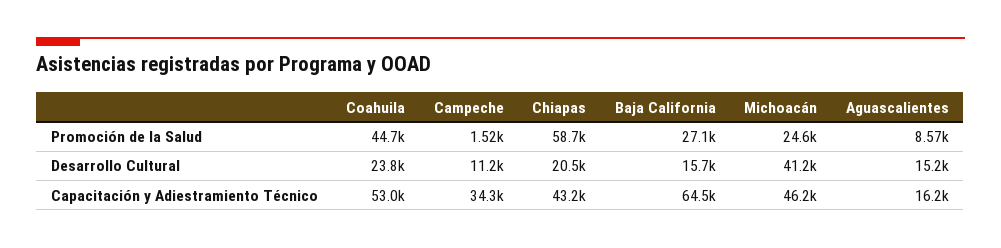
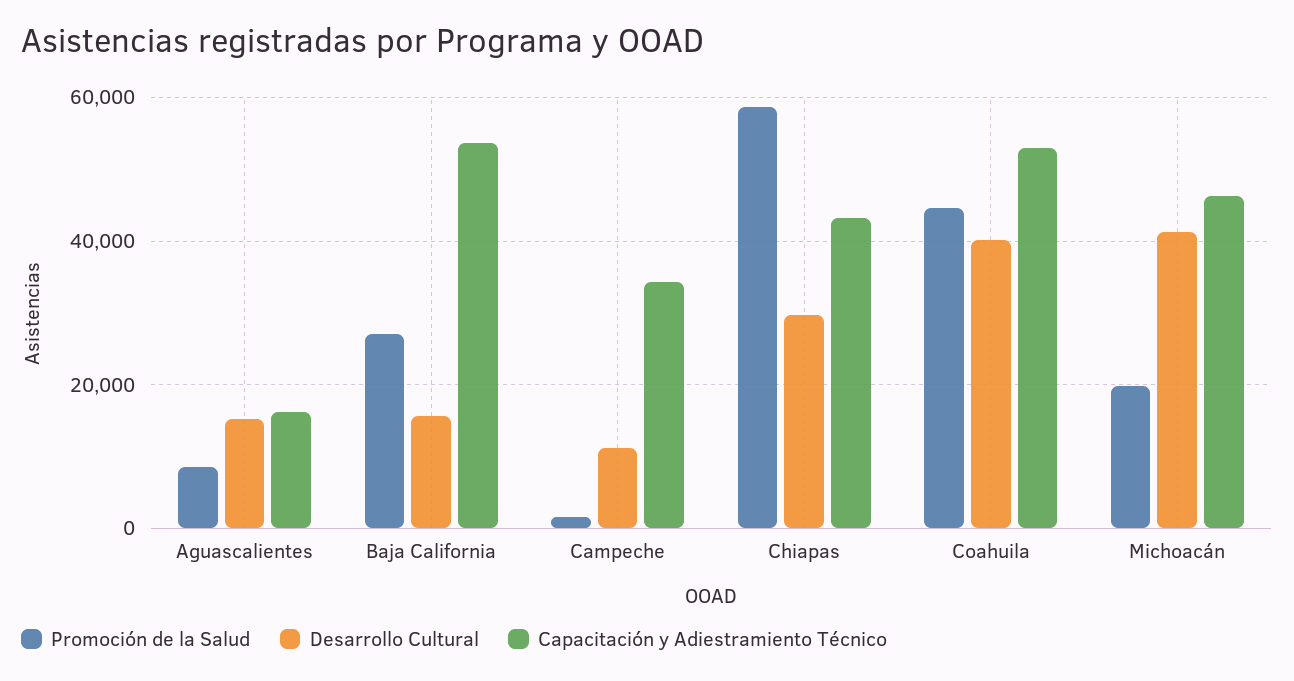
Promoción de la Salud, Michoacán: 24600 -> 20000
Desarrollo Cultural, Coahuila: 23800 -> 40000
Desarrollo Cultural, Chiapas: 20500 -> 30000
Capacitación y Adiestramiento Técnico, Baja California: 64500 -> 54000

